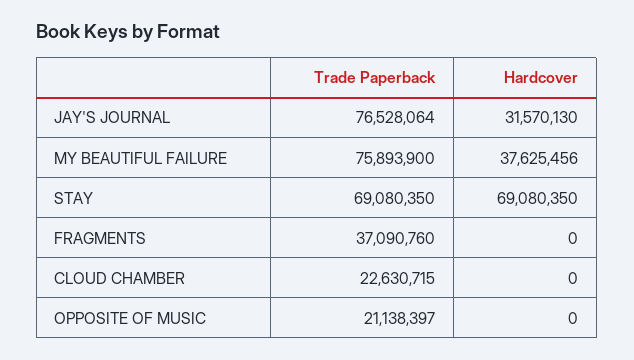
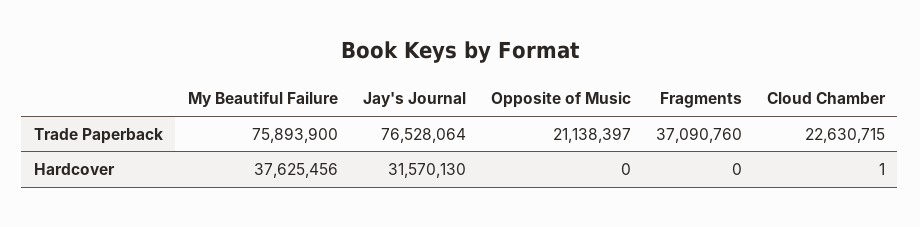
Trade Paperback, STAY: 69080350 -> none
Hardcover, STAY: 69080350 -> none
Hardcover, CLOUD CHAMBER: 0 -> 1

